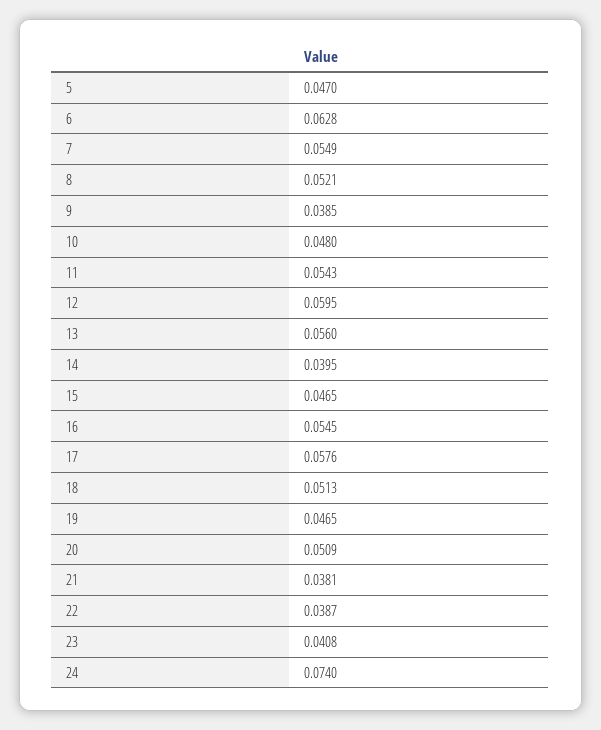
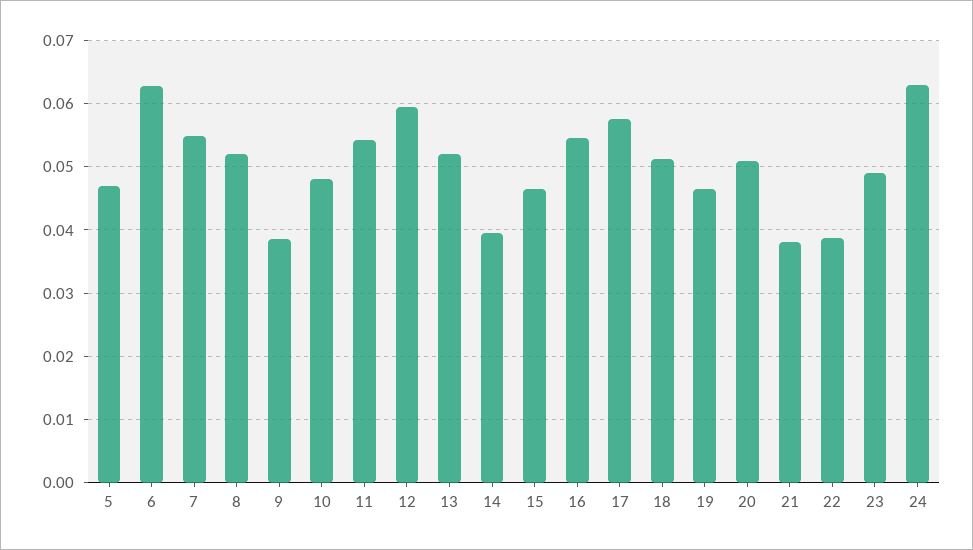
13: 0.056 -> 0.052
23: 0.0408 -> 0.049
24: 0.074 -> 0.063

